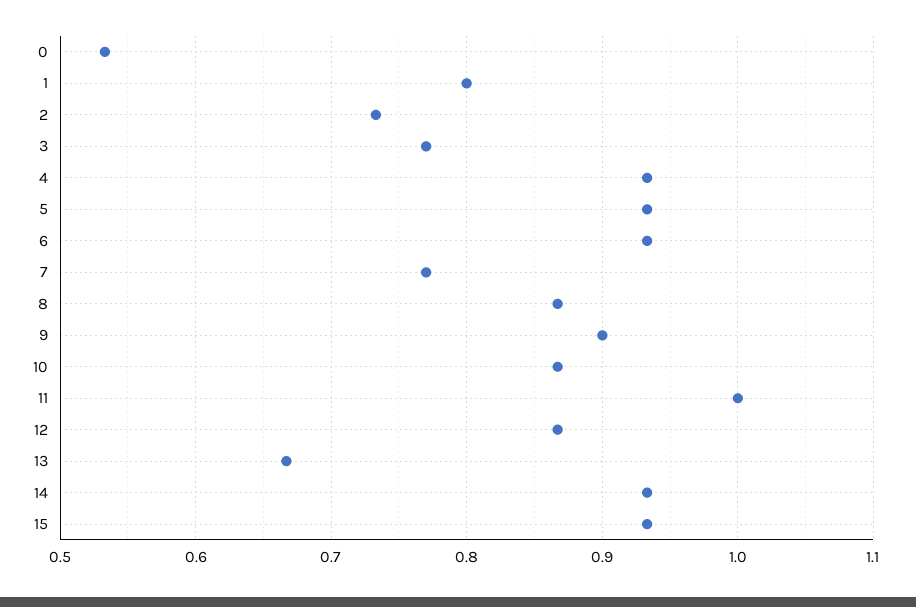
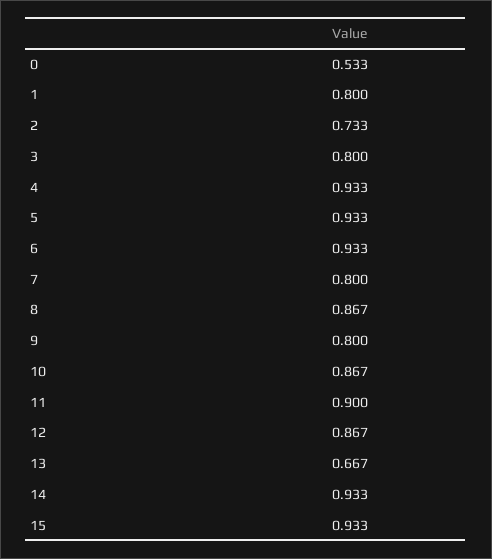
3: 0.77 -> 0.8
7: 0.77 -> 0.8
9: 0.9 -> 0.8
11: 1 -> 0.9

